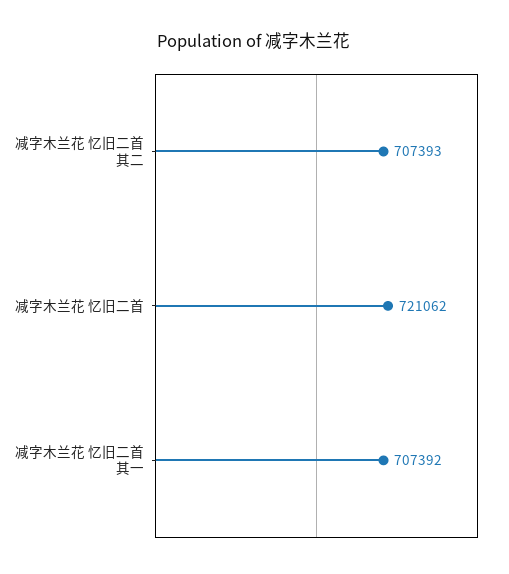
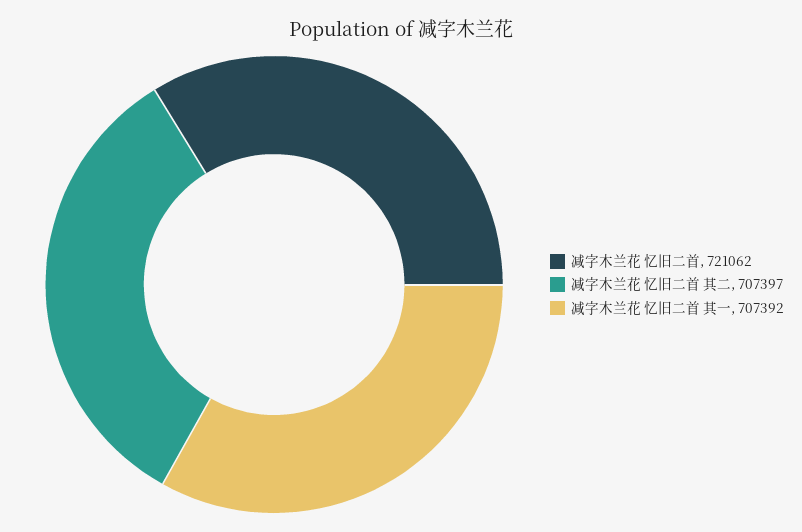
减字木兰花 忆旧二首 其二: 707393 -> 707397

